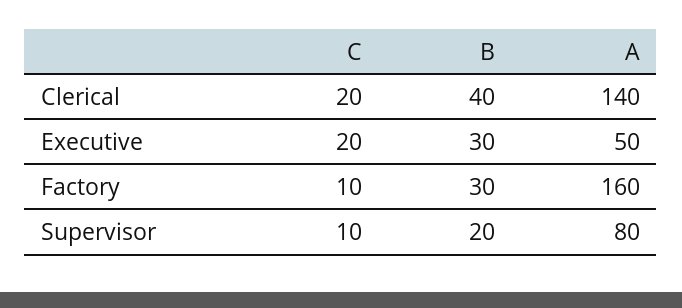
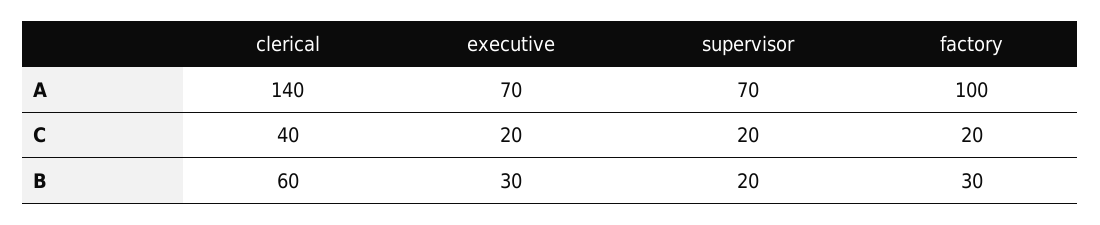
C, Clerical: 20 -> 40
B, Clerical: 40 -> 60
A, Executive: 50 -> 70
C, Factory: 10 -> 20
A, Factory: 160 -> 100
C, Supervisor: 10 -> 20
A, Supervisor: 80 -> 70

